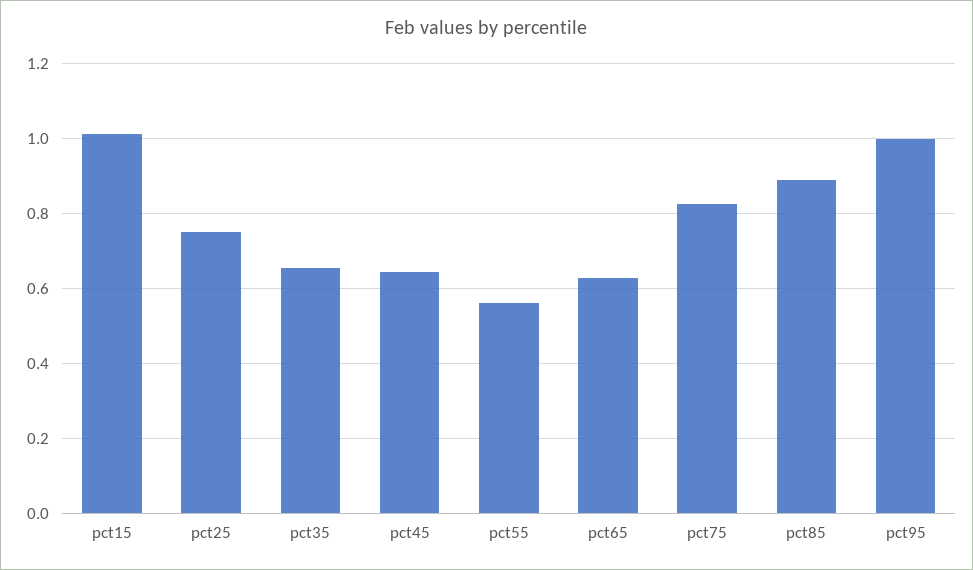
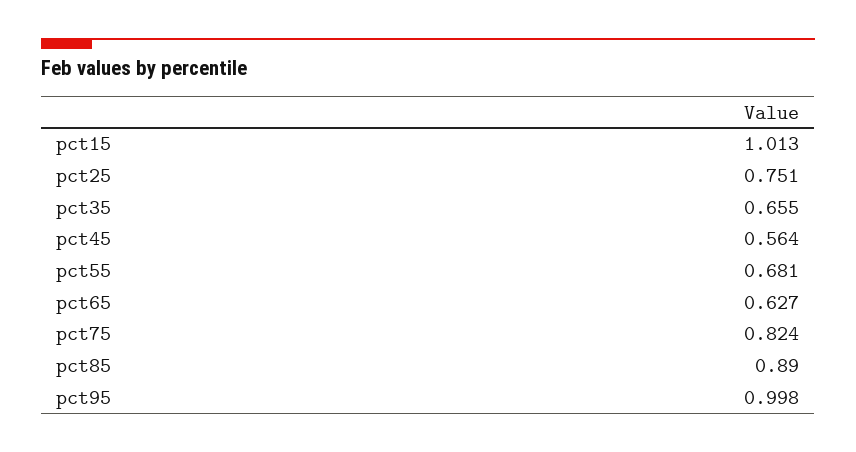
pct45: 0.64 -> 0.564
pct55: 0.56 -> 0.681

